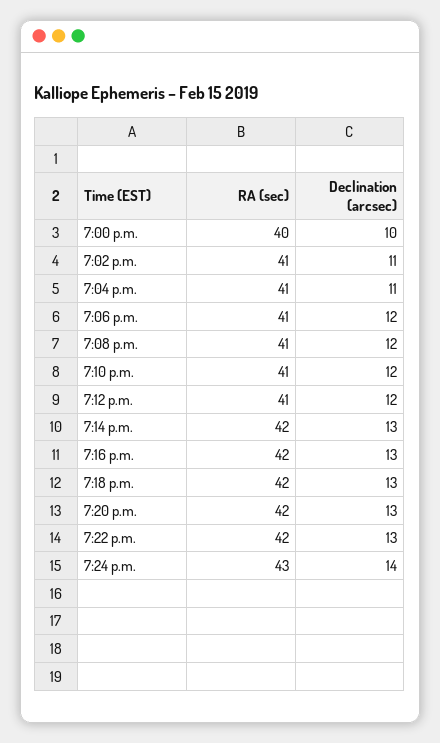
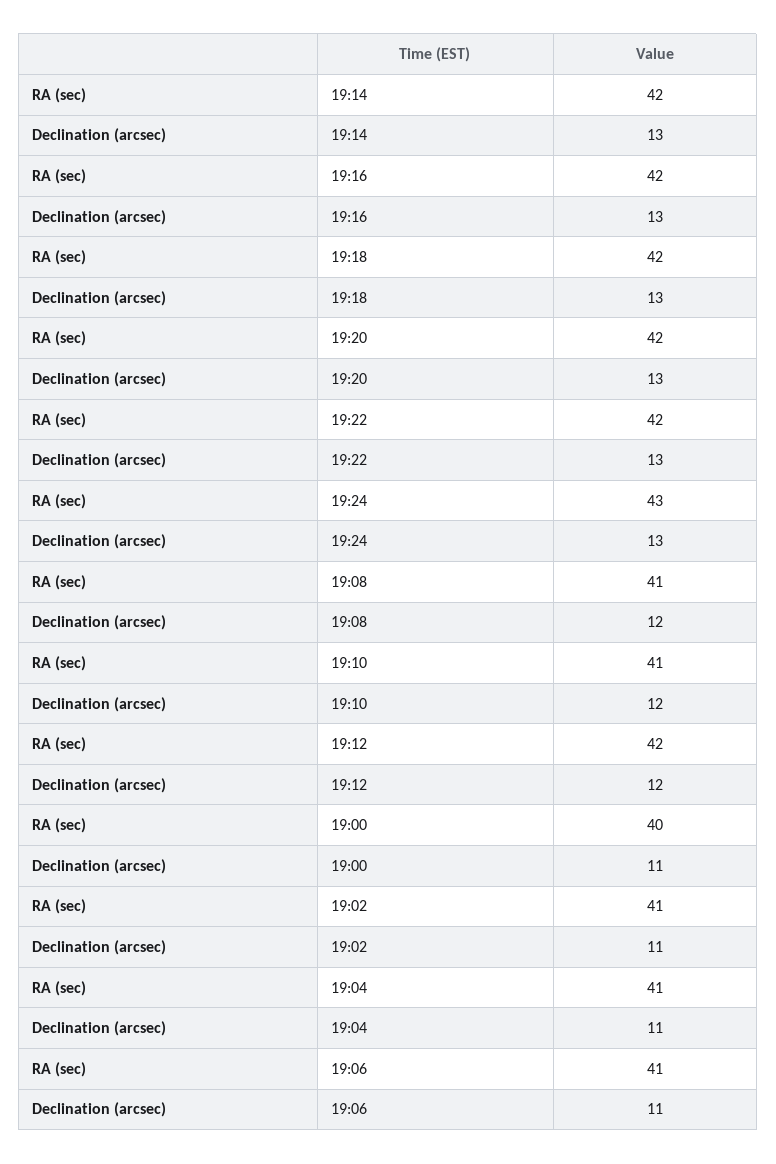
Declination (arcsec), 7:00 p.m.: 10 -> 11
Declination (arcsec), 7:06 p.m.: 12 -> 11
RA (sec), 7:12 p.m.: 41 -> 42
Declination (arcsec), 7:24 p.m.: 14 -> 13

